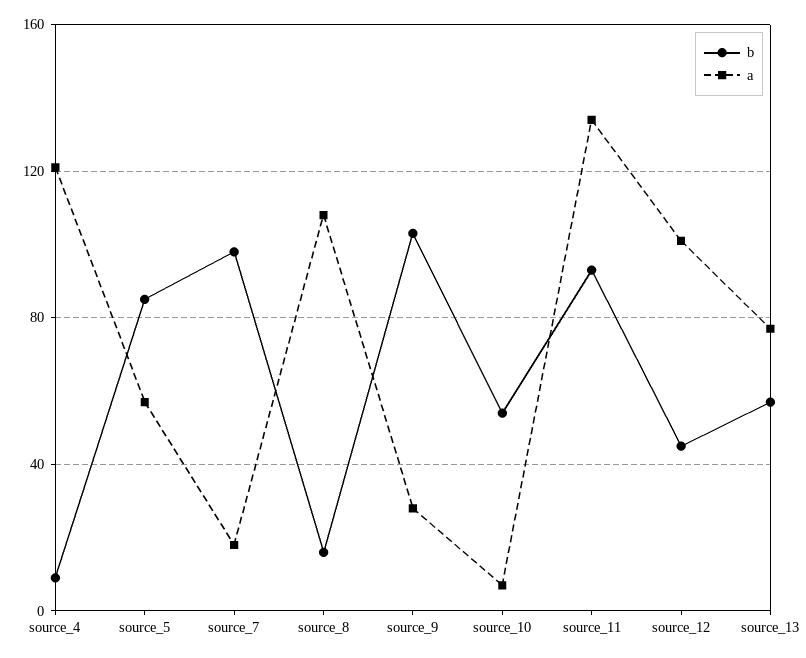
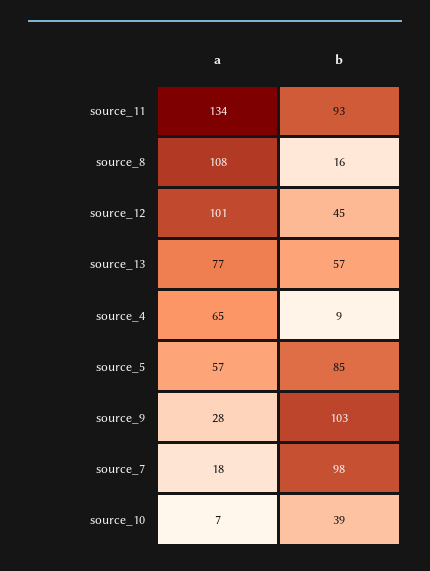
a, source_4: 120 -> 65
b, source_10: 55 -> 39

